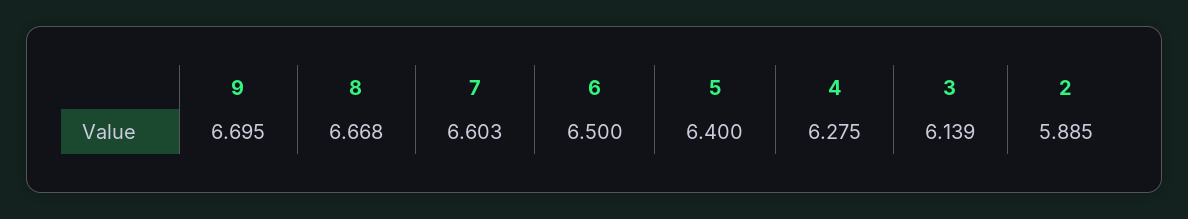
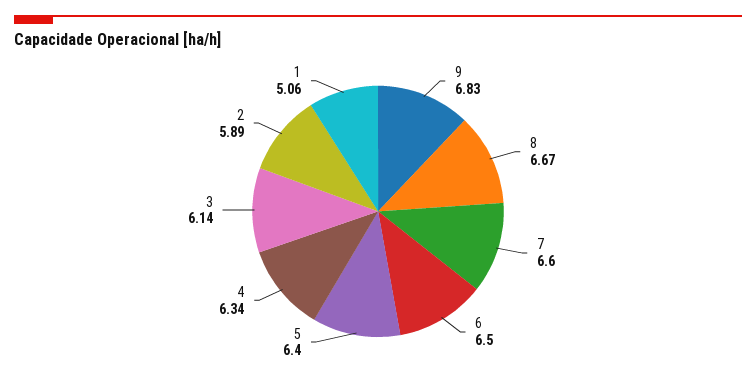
9: 6.695 -> 6.83
4: 6.275 -> 6.34
1: none -> 5.06

